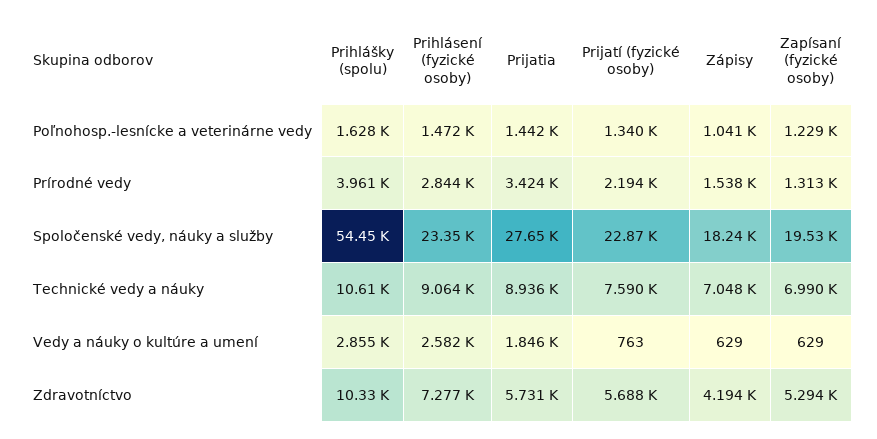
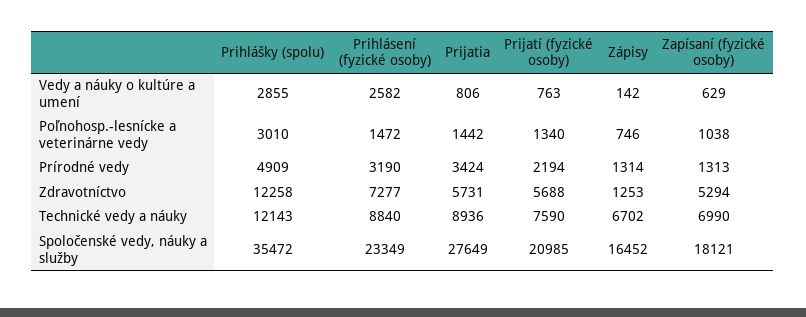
Prihlášky (spolu), Poľnohosp.-lesnícke a veterinárne vedy: 1628 -> 3010
Zápisy, Poľnohosp.-lesnícke a veterinárne vedy: 1041 -> 746
Zapísaní (fyzické osoby), Poľnohosp.-lesnícke a veterinárne vedy: 1229 -> 1038
Prihlášky (spolu), Prírodné vedy: 3961 -> 4909
Prihlásení (fyzické osoby), Prírodné vedy: 2844 -> 3190
Zápisy, Prírodné vedy: 1538 -> 1314
Prihlášky (spolu), Spoločenské vedy, náuky a služby: 54450 -> 35472
Prijatí (fyzické osoby), Spoločenské vedy, náuky a služby: 22870 -> 20985
Zápisy, Spoločenské vedy, náuky a služby: 18240 -> 16452
Zapísaní (fyzické osoby), Spoločenské vedy, náuky a služby: 19530 -> 18121
Prihlášky (spolu), Technické vedy a náuky: 10610 -> 12143
Prihlásení (fyzické osoby), Technické vedy a náuky: 9064 -> 8840
Zápisy, Technické vedy a náuky: 7048 -> 6702
Prijatia, Vedy a náuky o kultúre a umení: 1846 -> 806
Zápisy, Vedy a náuky o kultúre a umení: 629 -> 142
Prihlášky (spolu), Zdravotníctvo: 10330 -> 12258
Zápisy, Zdravotníctvo: 4194 -> 1253

